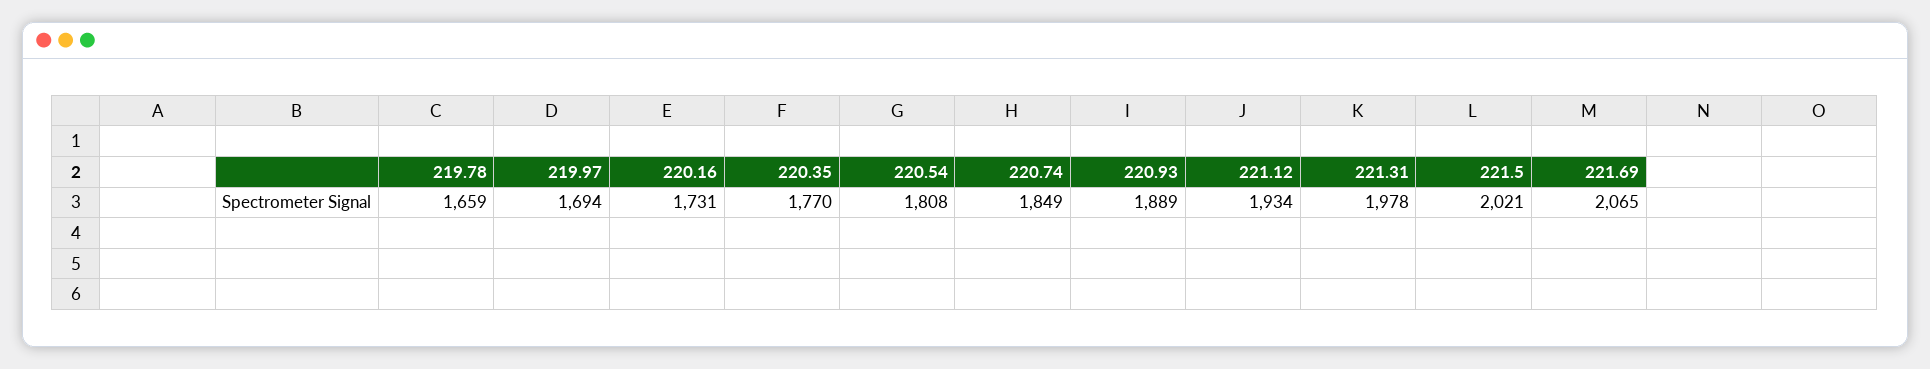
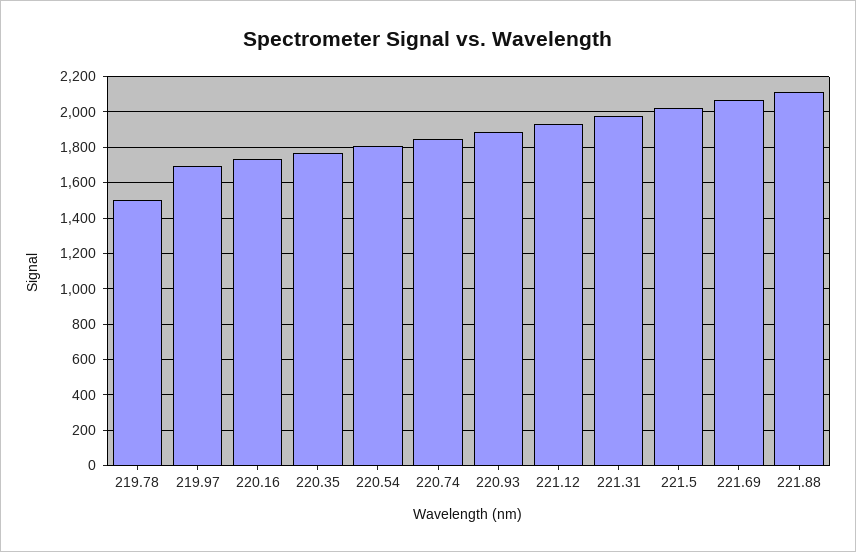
219.78: 1659 -> 1500
221.88: none -> 2100

